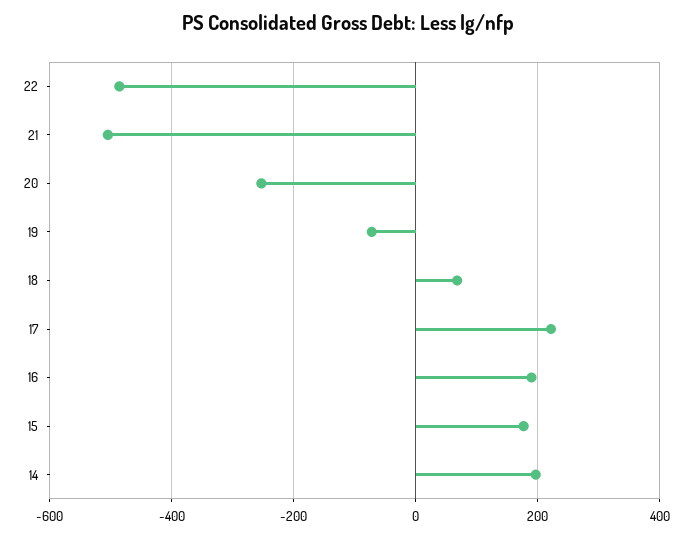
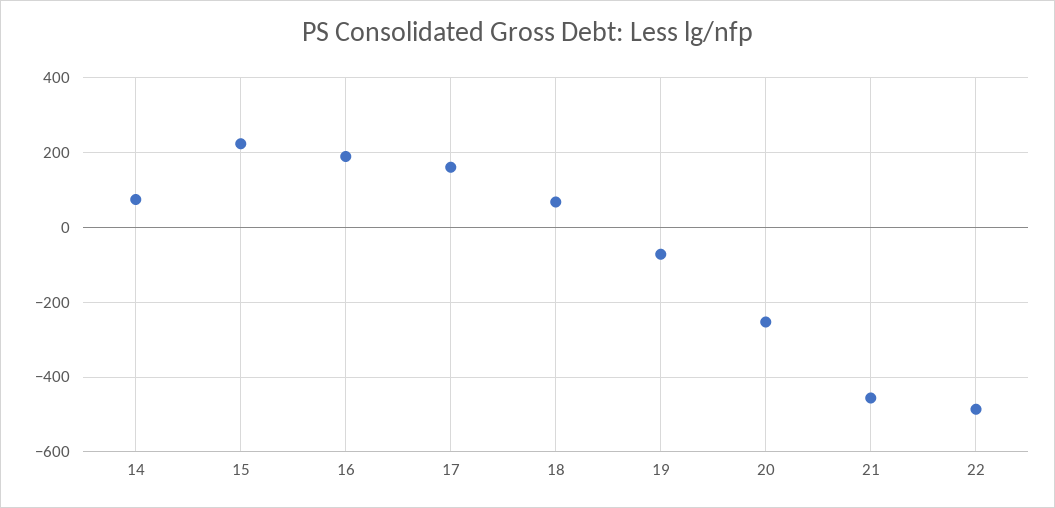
21: -500 -> -460
17: 220 -> 160
15: 180 -> 220
14: 200 -> 80

